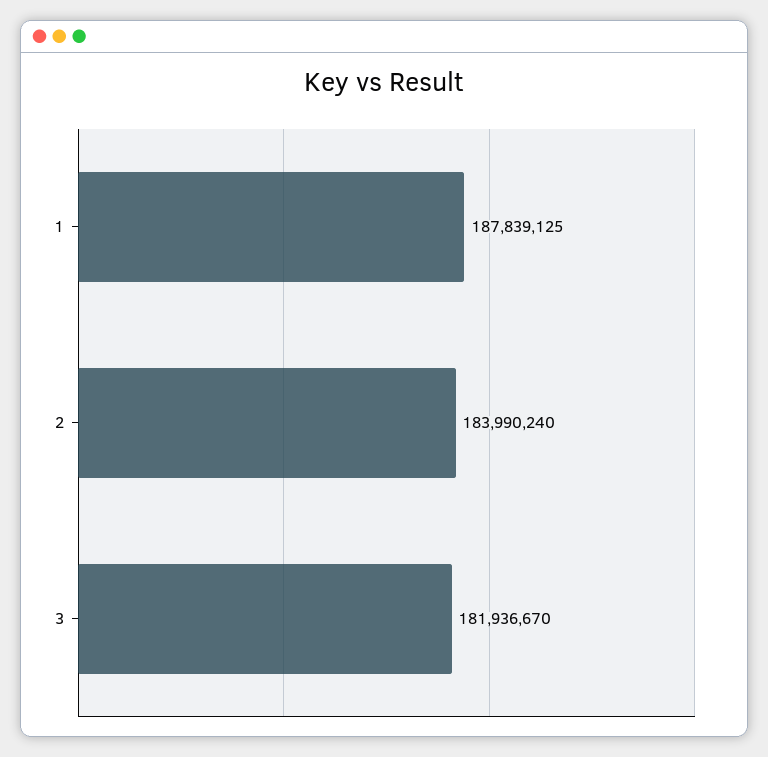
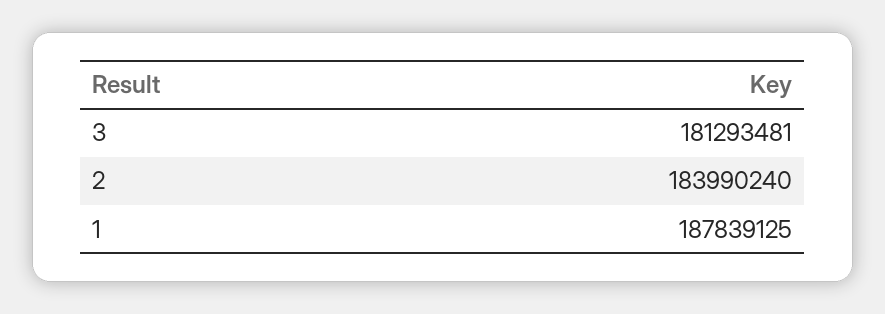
3: 181936670 -> 181293481

